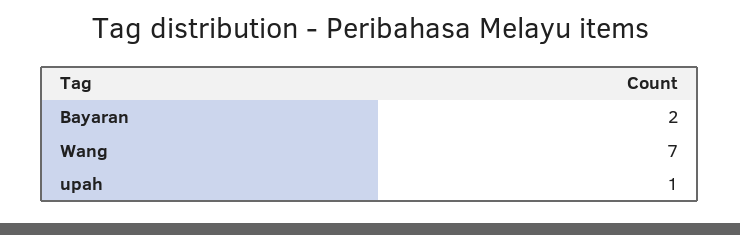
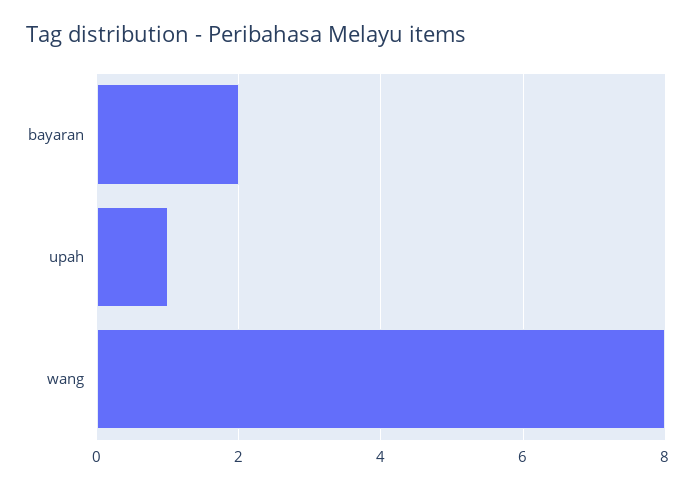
Wang: 7 -> 8

